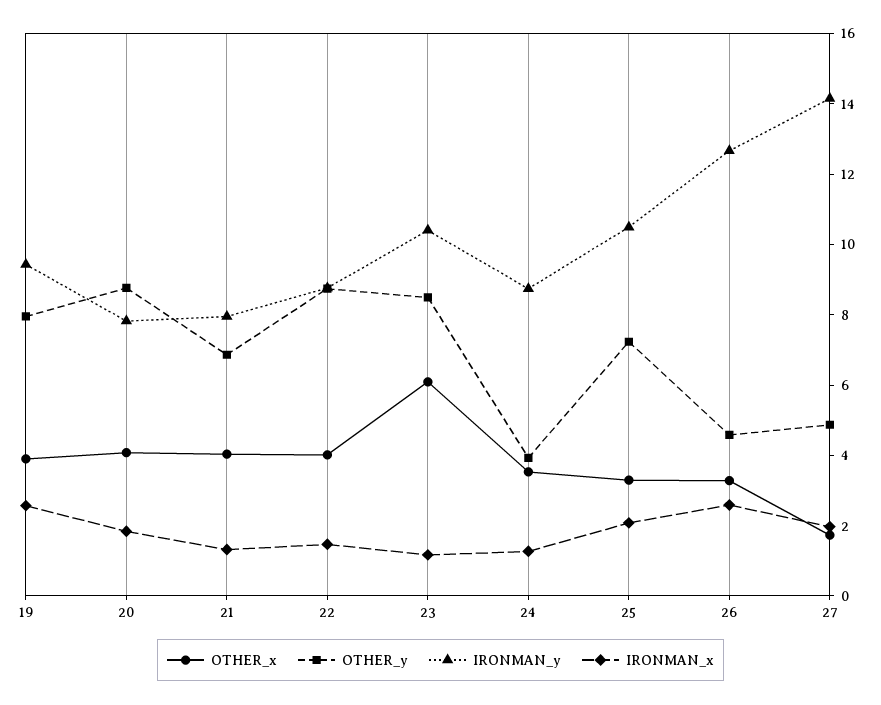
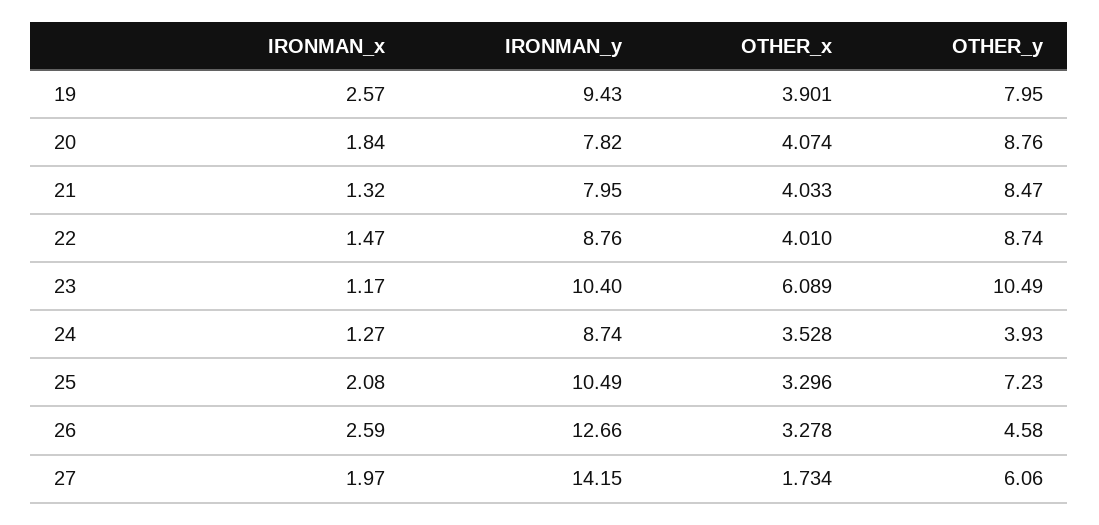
OTHER_y, 21: 7 -> 8.47
OTHER_y, 23: 8.5 -> 10.49
OTHER_y, 27: 5 -> 6.06

